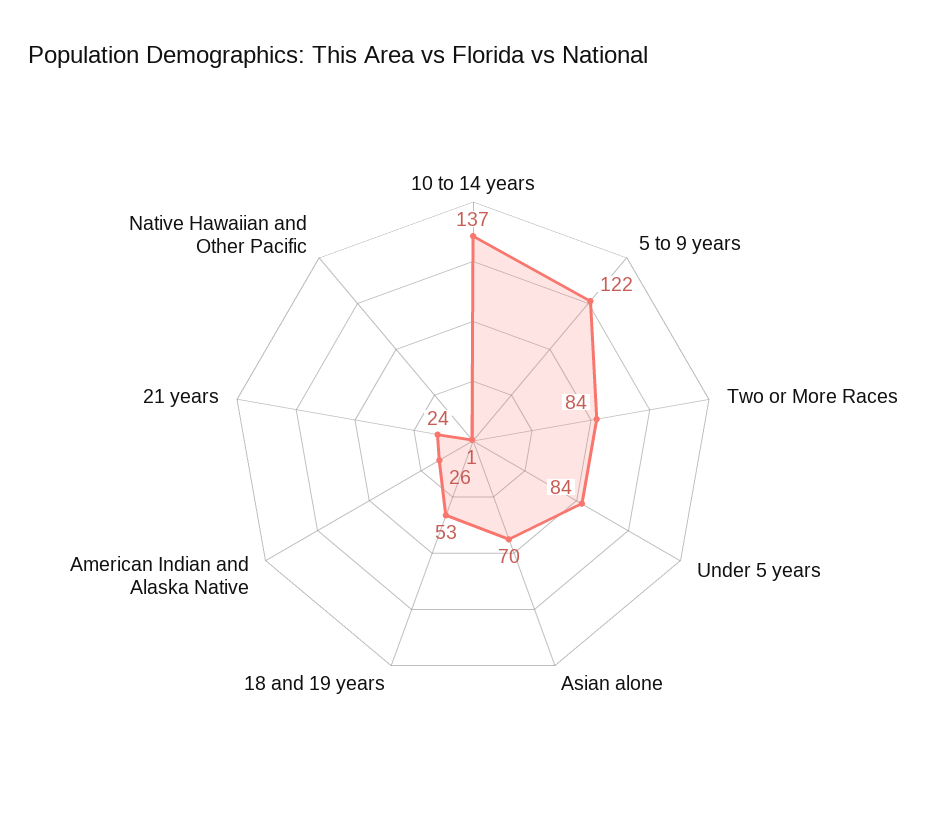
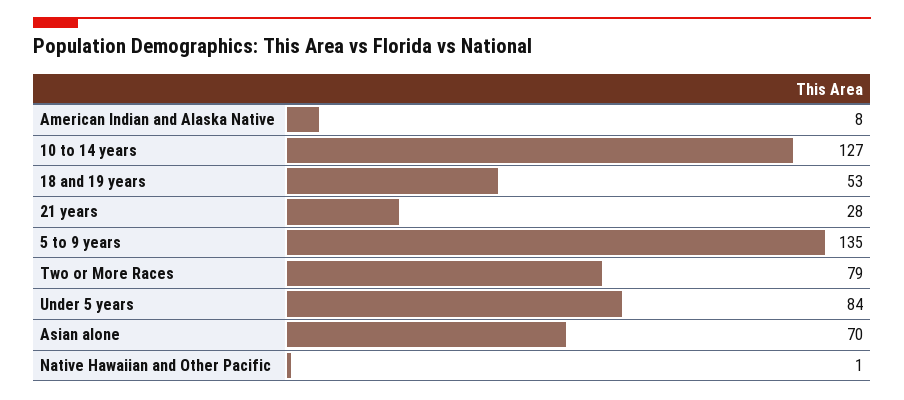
10 to 14 years: 137 -> 127
5 to 9 years: 122 -> 135
Two or More Races: 84 -> 79
American Indian and Alaska Native: 26 -> 8
21 years: 24 -> 28

